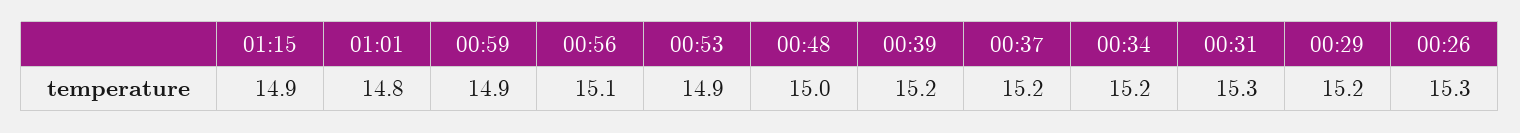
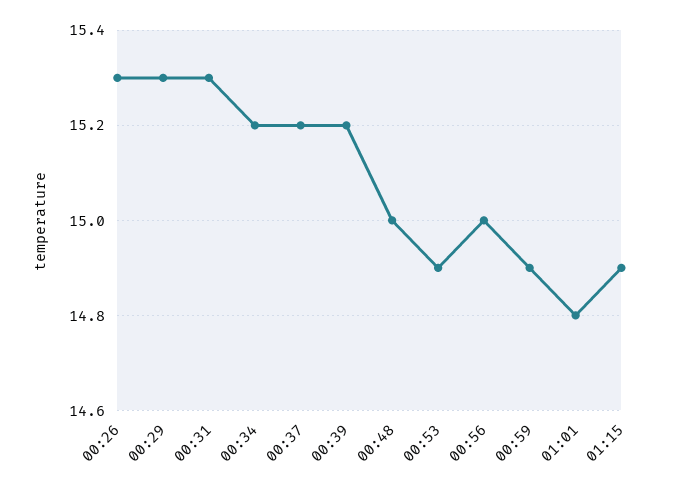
00:56: 15.1 -> 15
00:29: 15.2 -> 15.3

